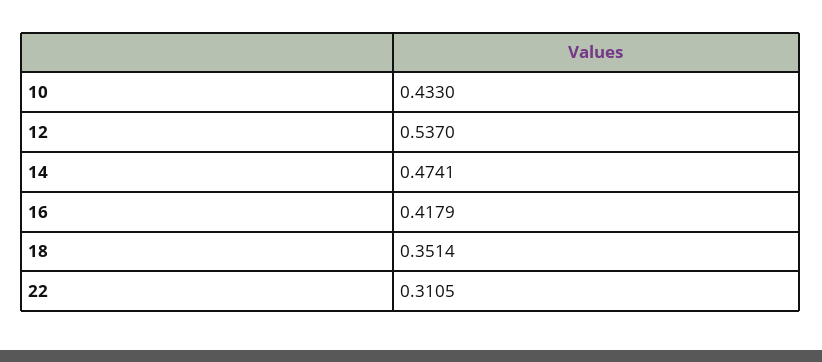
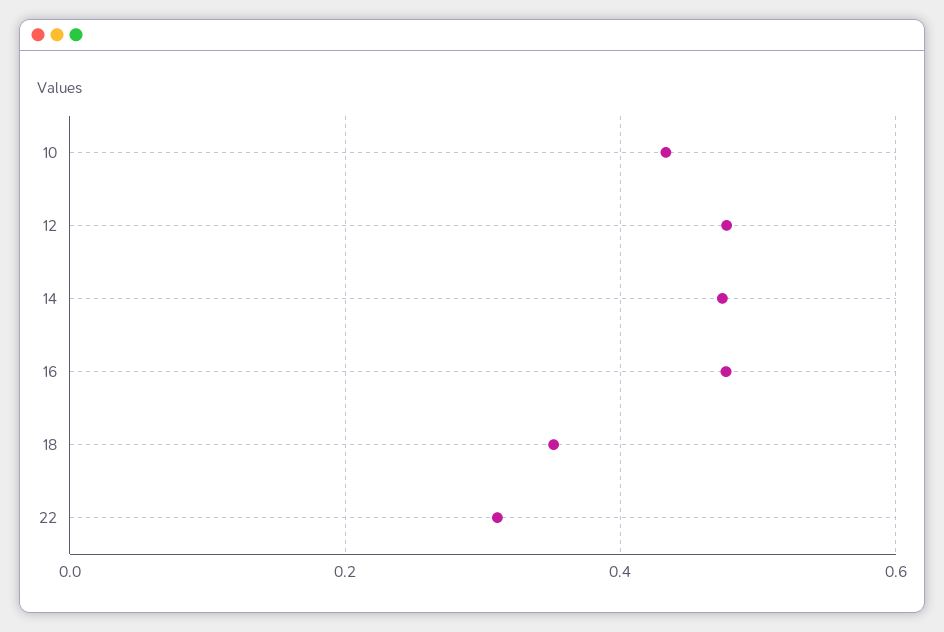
12: 0.537 -> 0.48
16: 0.4179 -> 0.48

